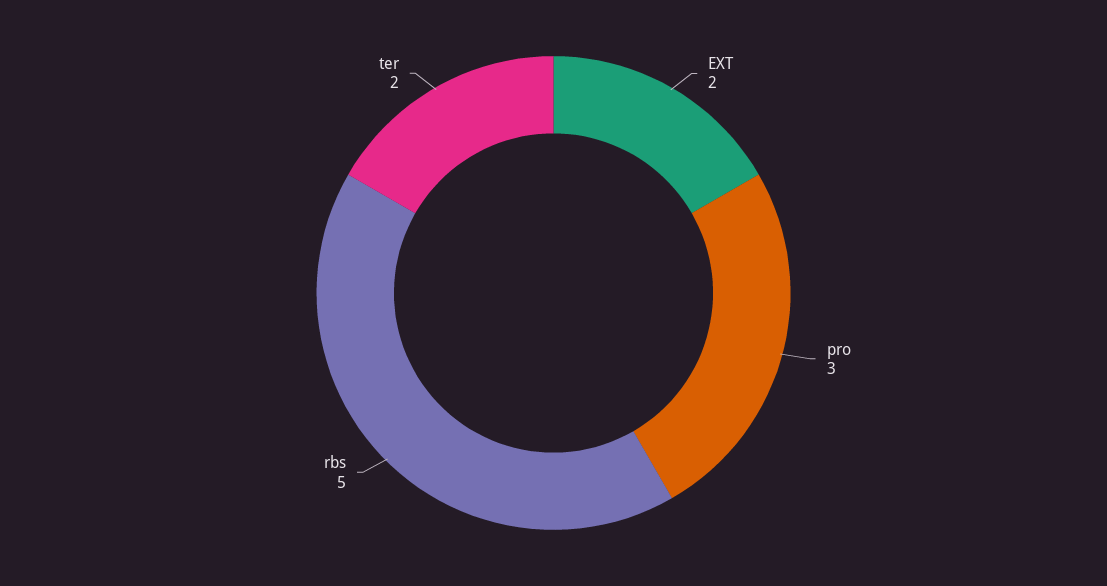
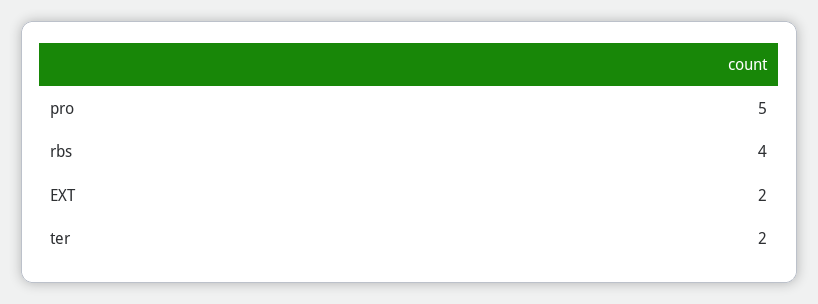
pro: 3 -> 5
rbs: 5 -> 4

